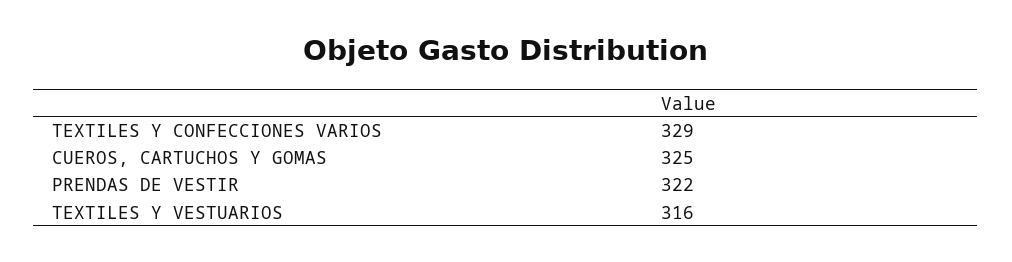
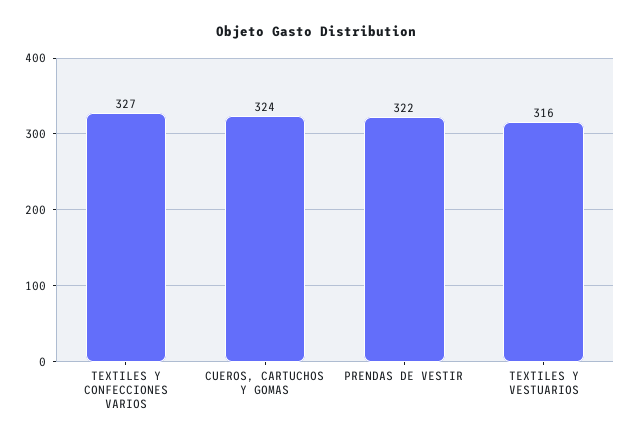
TEXTILES Y CONFECCIONES VARIOS: 329 -> 327
CUEROS, CARTUCHOS Y GOMAS: 325 -> 324

